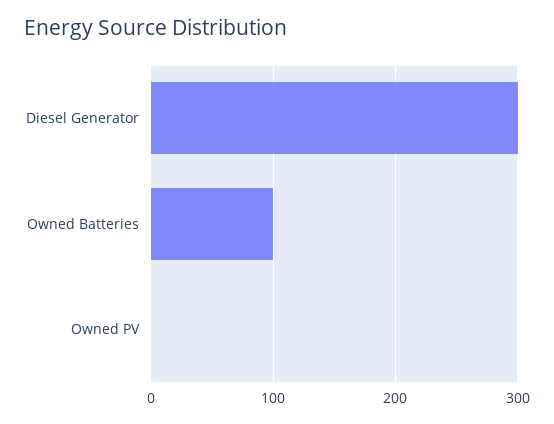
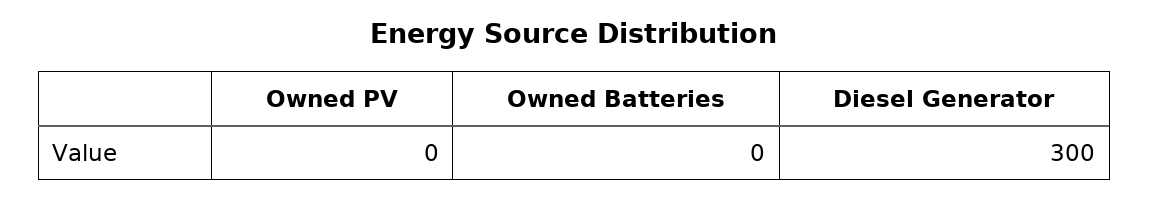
Owned Batteries: 100 -> 0

